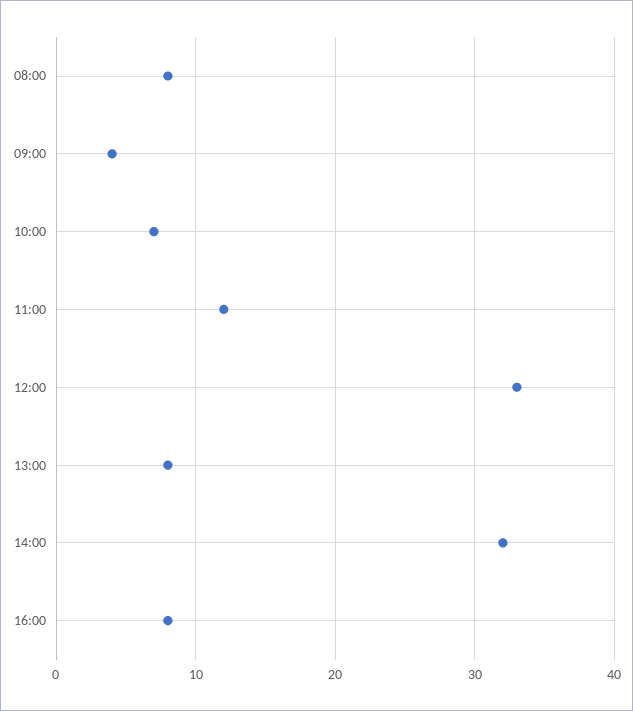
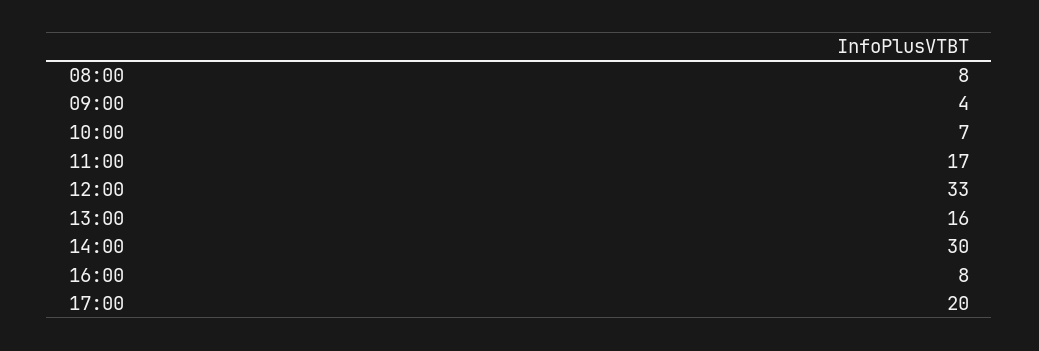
11:00: 12 -> 17
13:00: 8 -> 16
14:00: 32 -> 30
17:00: none -> 20

